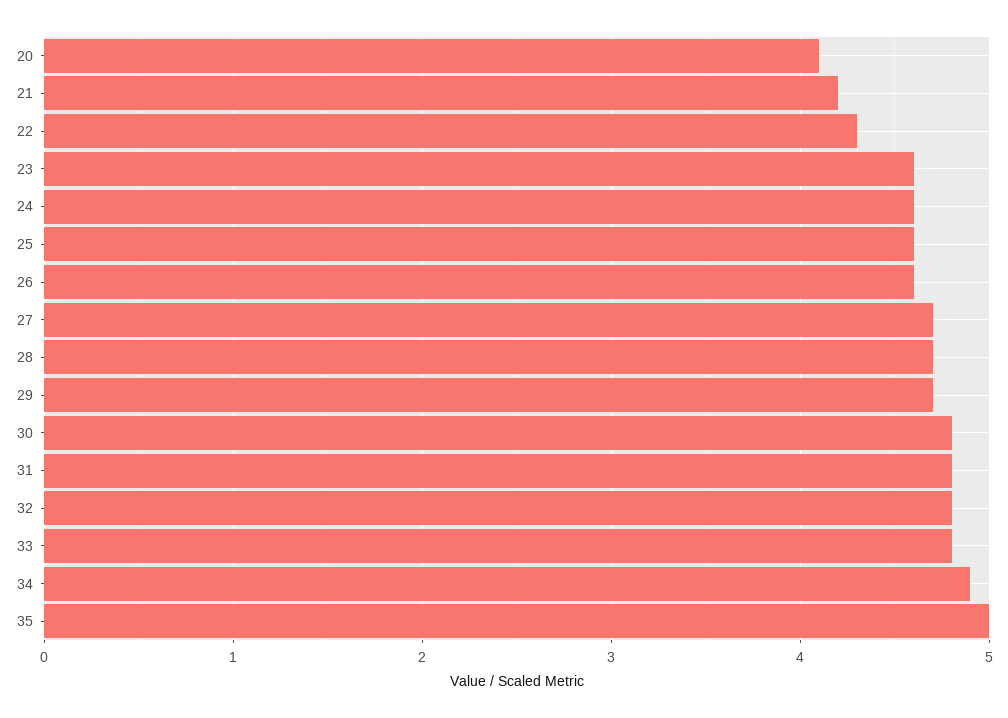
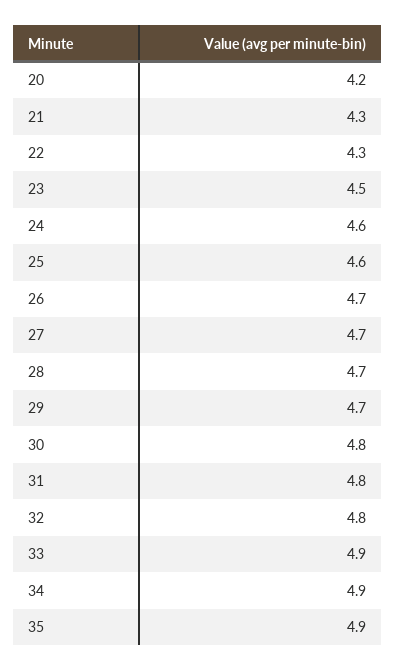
20: 4.1 -> 4.2
21: 4.2 -> 4.3
23: 4.6 -> 4.5
26: 4.6 -> 4.7
33: 4.8 -> 4.9
35: 5 -> 4.9

